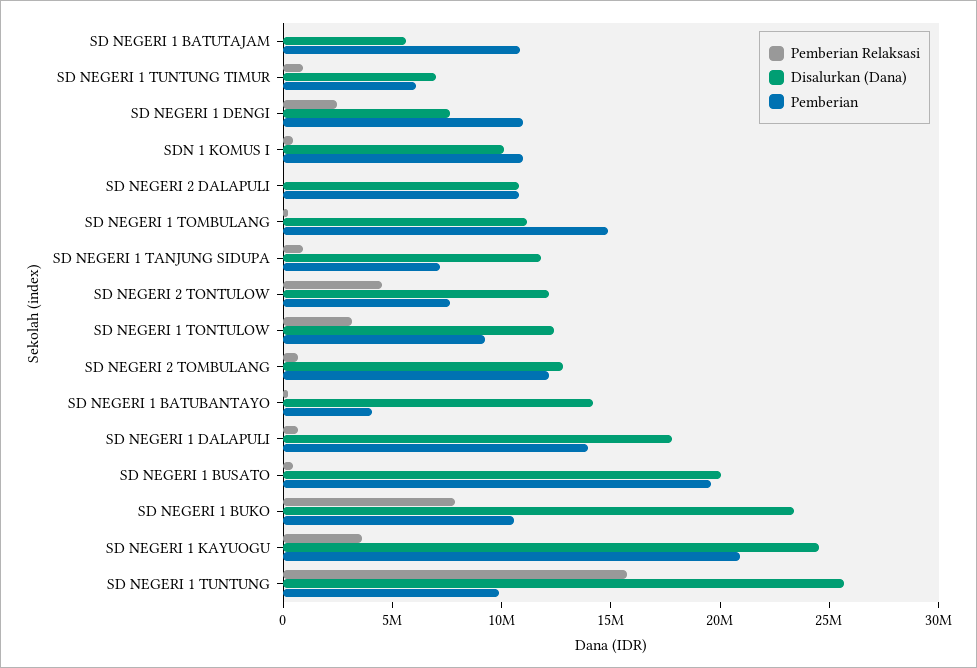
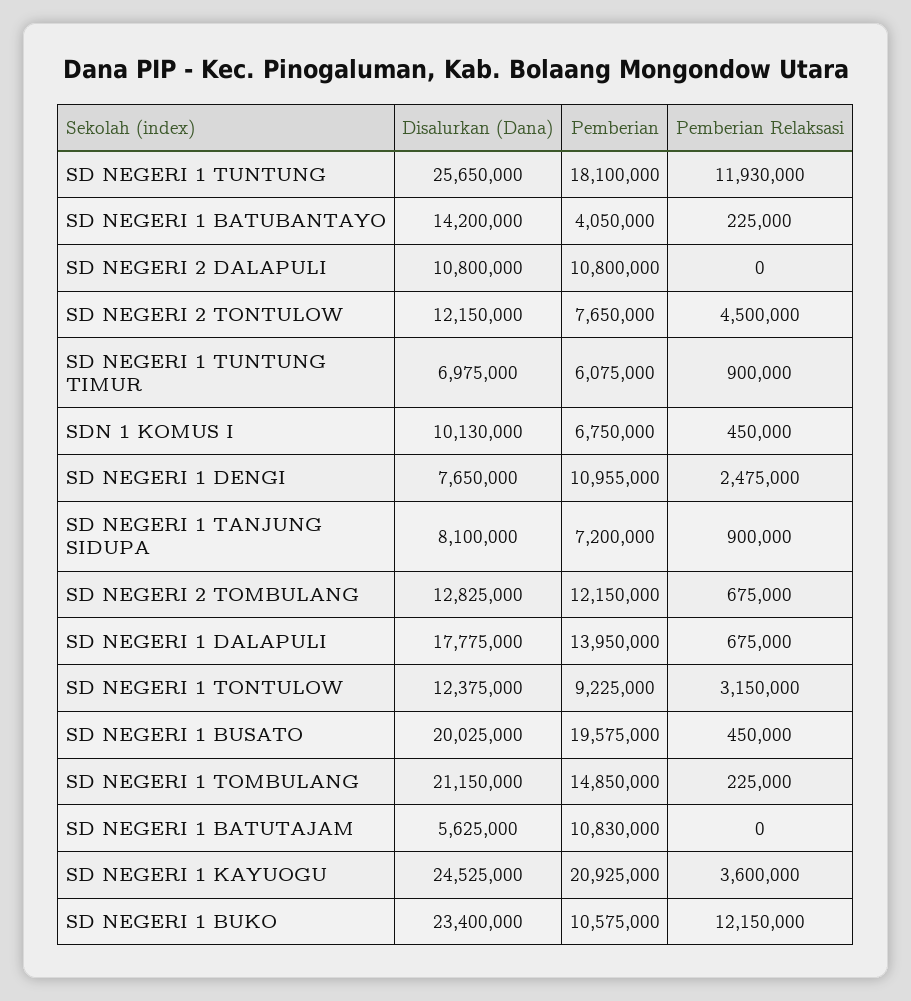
Pemberian, SDN 1 KOMUS I: 11000000 -> 6750000
Disalurkan (Dana), SD NEGERI 1 TOMBULANG: 11000000 -> 21150000
Disalurkan (Dana), SD NEGERI 1 TANJUNG SIDUPA: 12000000 -> 8100000
Pemberian Relaksasi, SD NEGERI 1 BUKO: 8000000 -> 12150000
Pemberian Relaksasi, SD NEGERI 1 TUNTUNG: 16000000 -> 11930000
Pemberian, SD NEGERI 1 TUNTUNG: 10000000 -> 18100000

